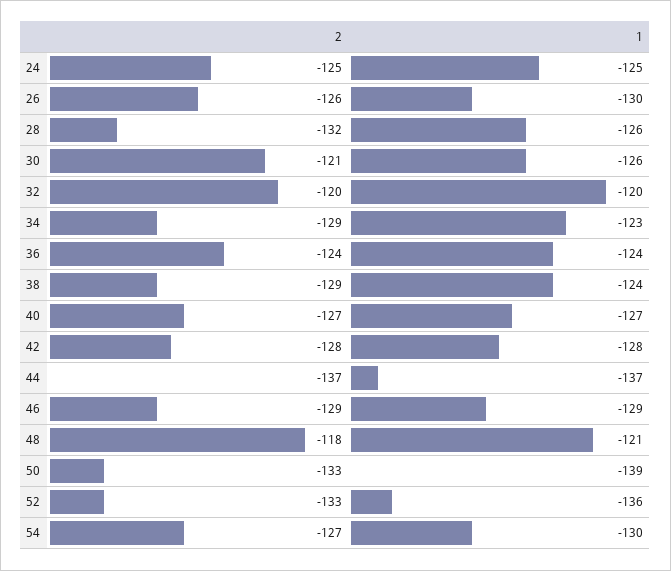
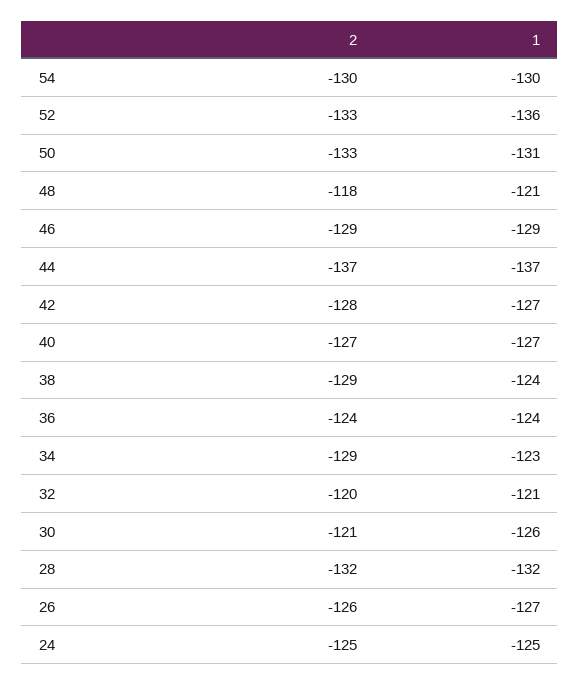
1, 26: -130 -> -127
1, 28: -126 -> -132
1, 32: -120 -> -121
1, 42: -128 -> -127
1, 50: -139 -> -131
2, 54: -127 -> -130

